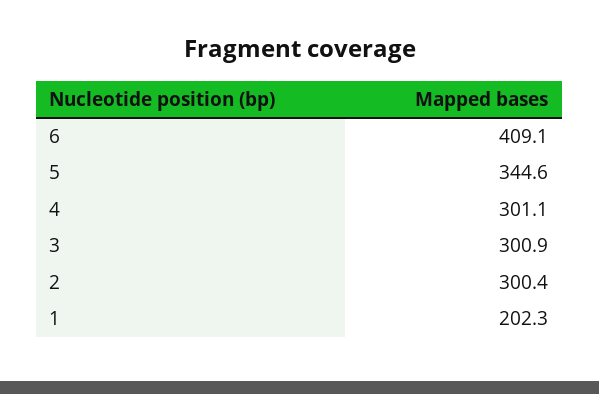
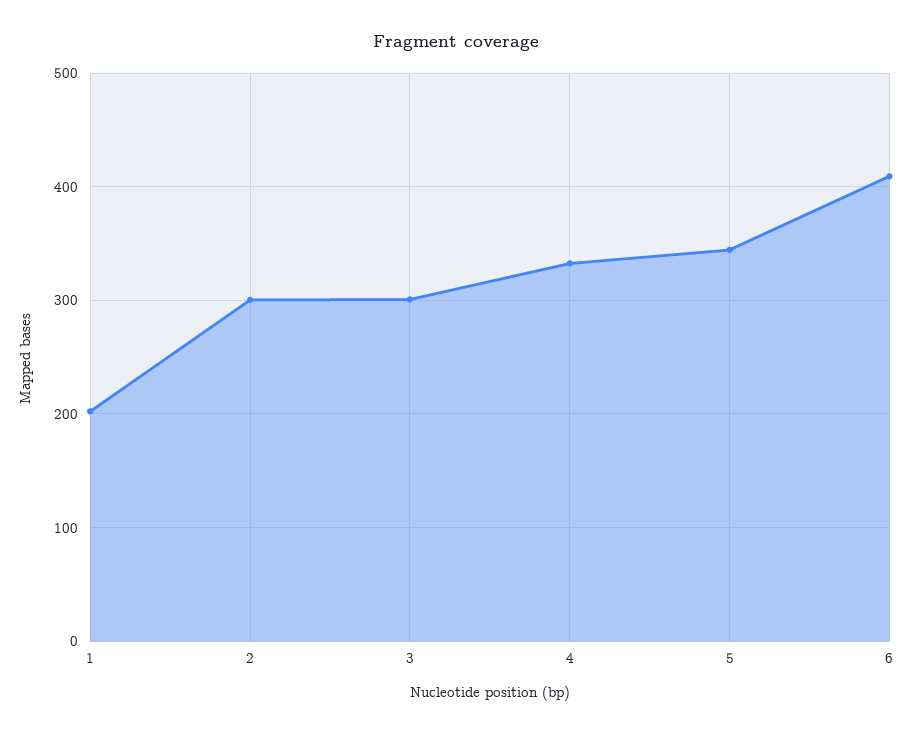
4: 301.1 -> 330

